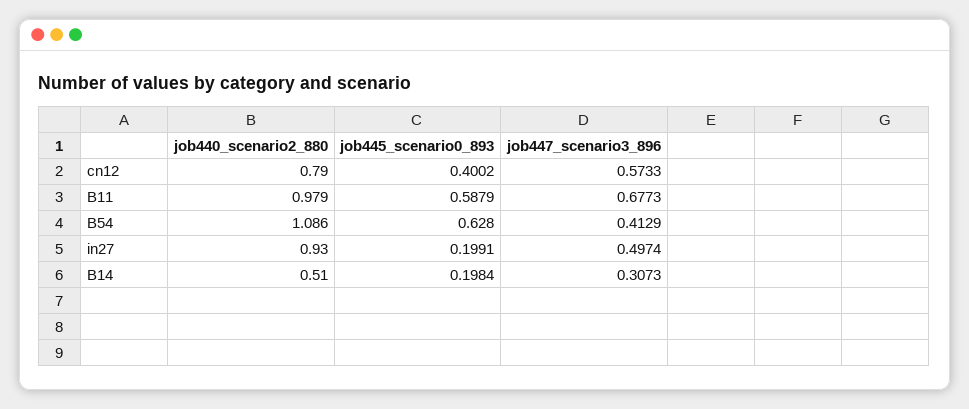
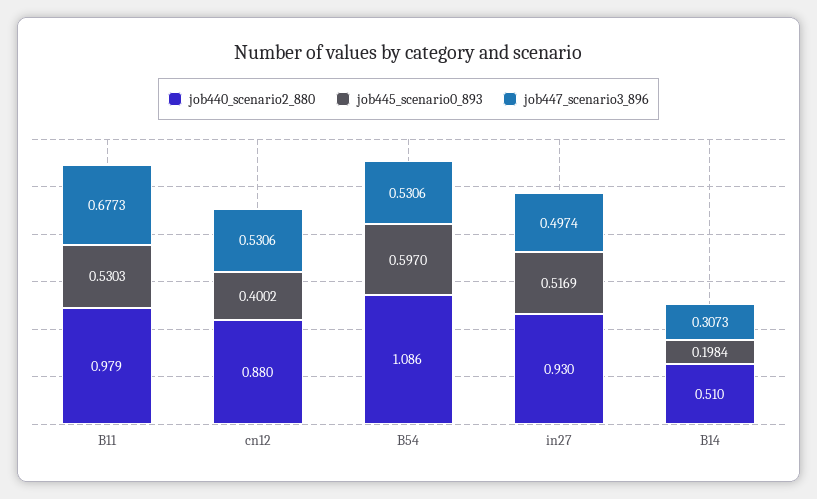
job440_scenario2_880, cn12: 0.79 -> 0.88
job447_scenario3_896, cn12: 0.5733 -> 0.5306
job445_scenario0_893, B11: 0.5879 -> 0.5303
job445_scenario0_893, B54: 0.628 -> 0.597
job447_scenario3_896, B54: 0.4129 -> 0.5306
job445_scenario0_893, in27: 0.1991 -> 0.5169

